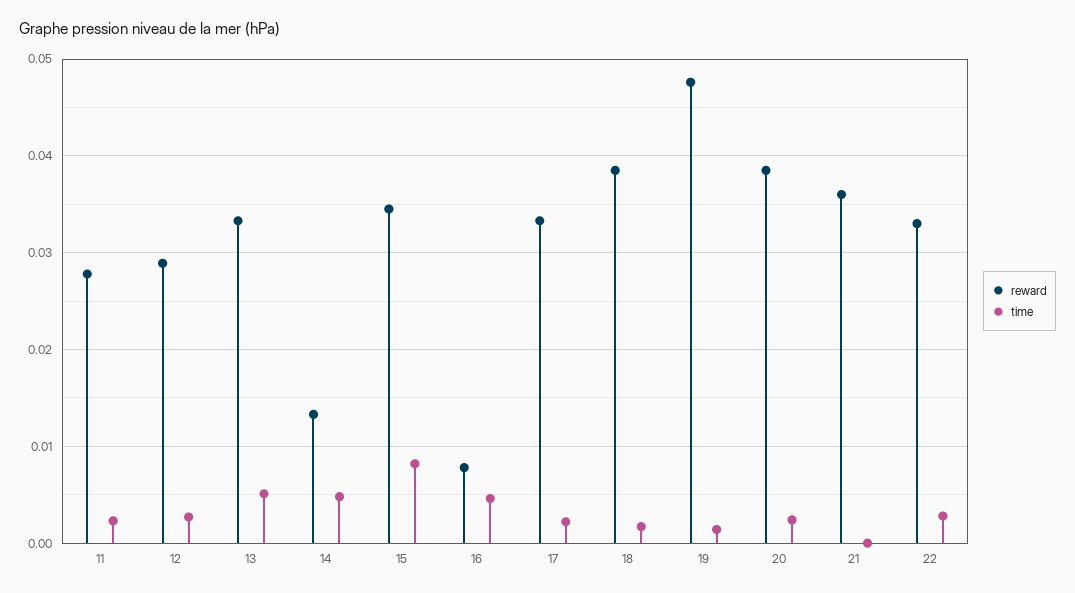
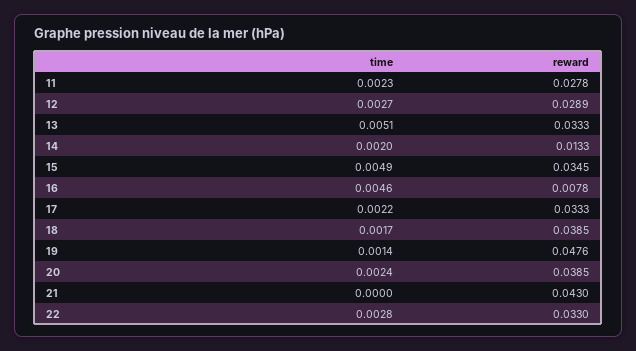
time, 14: 0.005 -> 0.002
time, 15: 0.008 -> 0.0049
reward, 21: 0.036 -> 0.043

